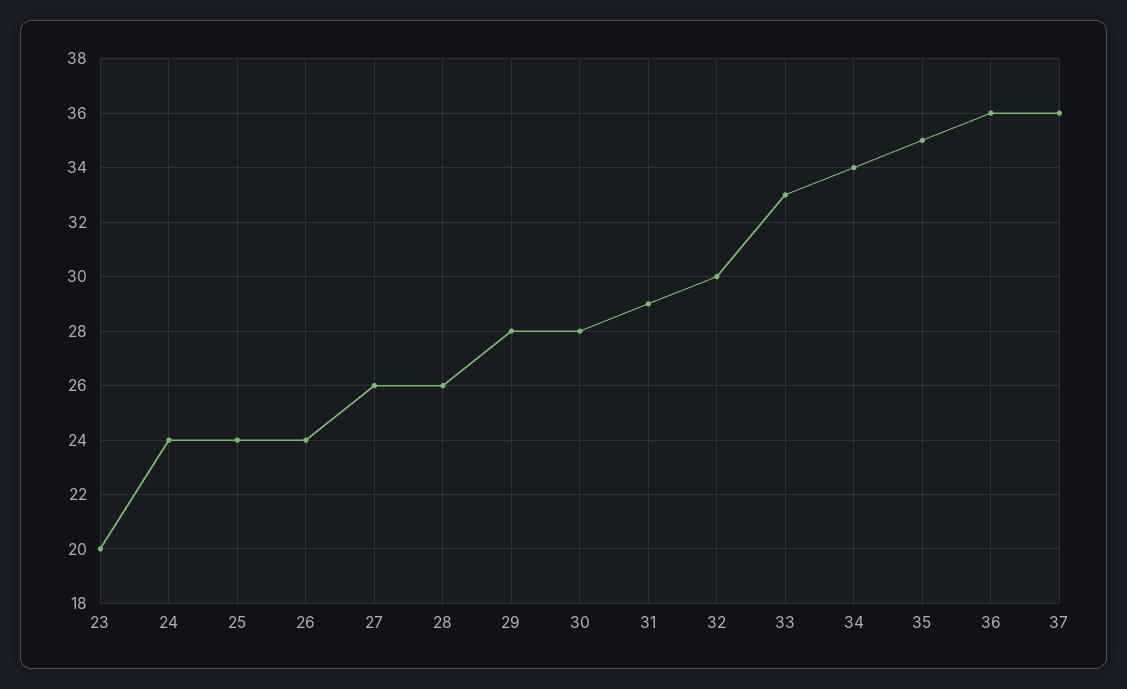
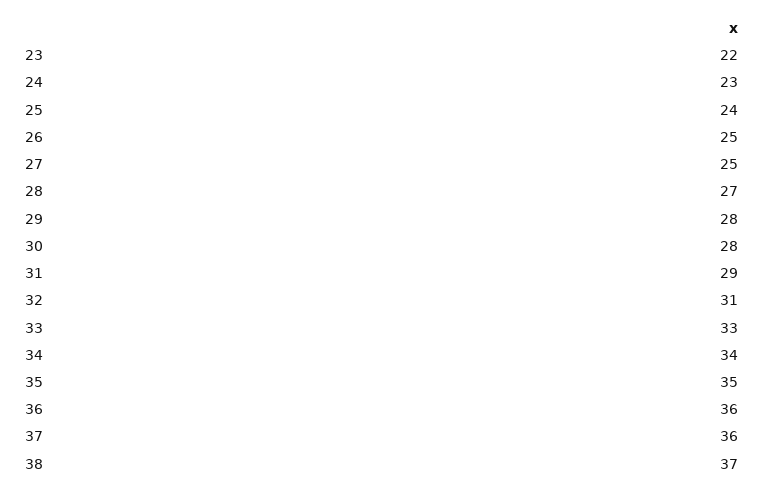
23: 20 -> 22
24: 24 -> 23
26: 24 -> 25
27: 26 -> 25
28: 26 -> 27
32: 30 -> 31
38: none -> 37

